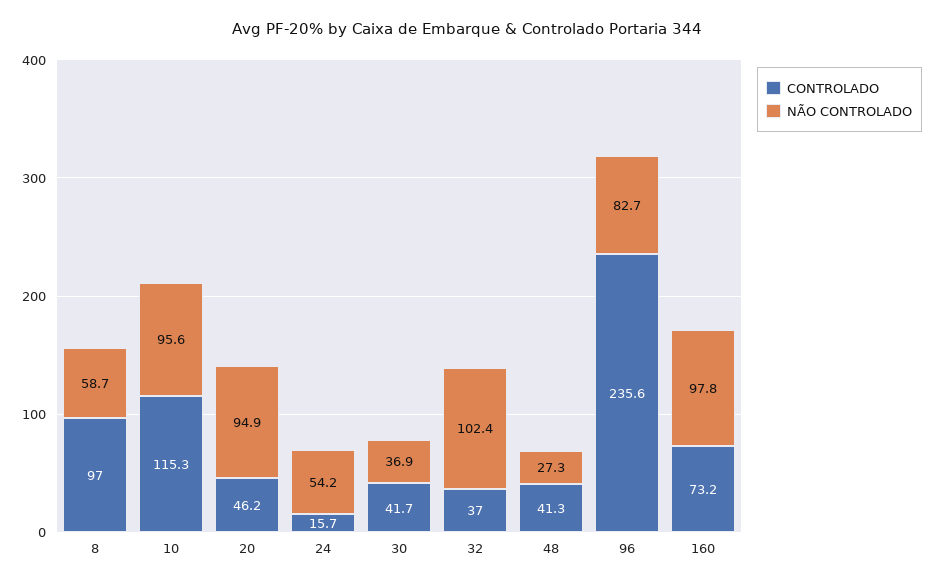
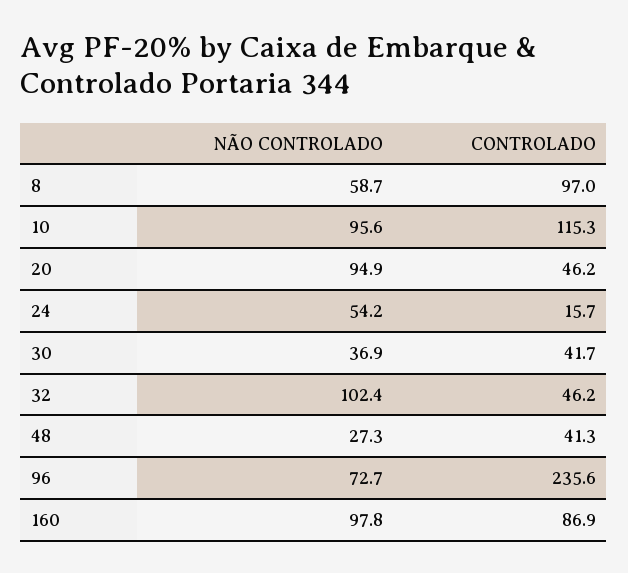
CONTROLADO, 32: 37 -> 46.2
NÃO CONTROLADO, 96: 82.7 -> 72.7
CONTROLADO, 160: 73.2 -> 86.9

